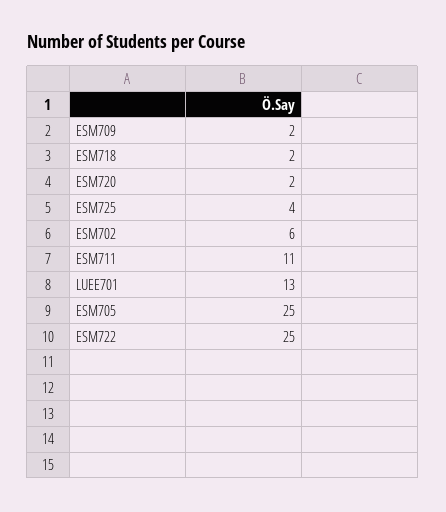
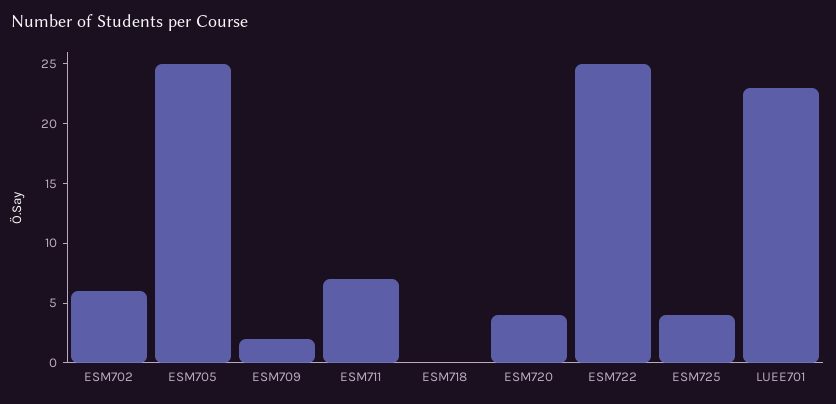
ESM718: 2 -> 0
ESM720: 2 -> 4
ESM711: 11 -> 7
LUEE701: 13 -> 23

